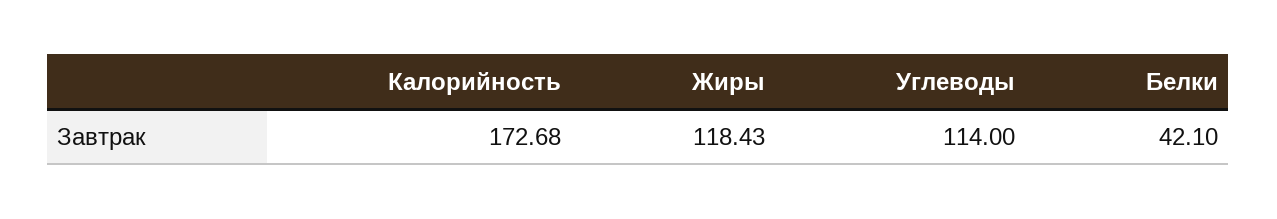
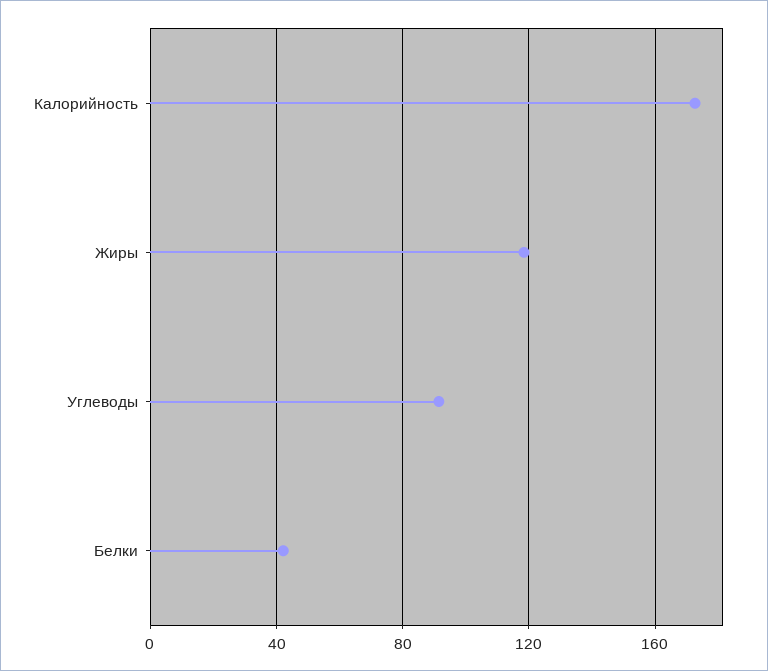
Углеводы: 114 -> 90

